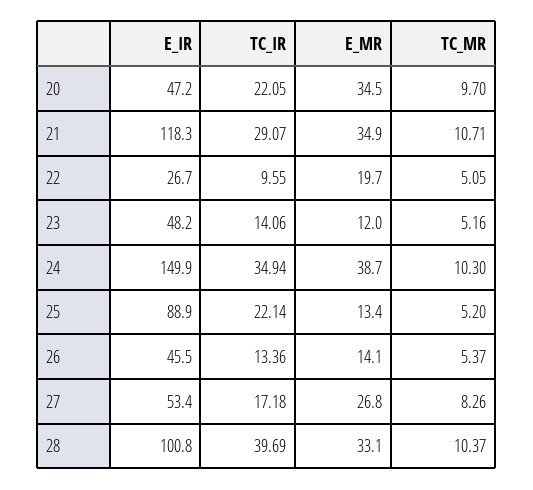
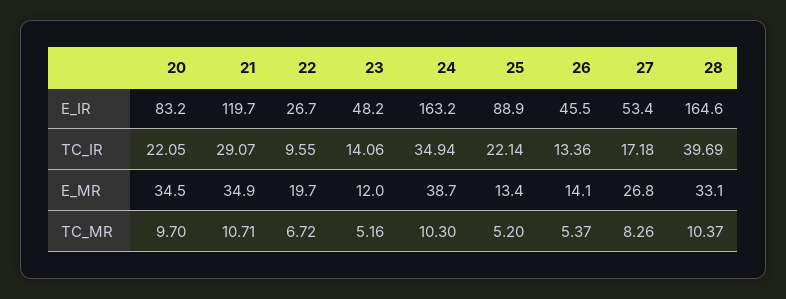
E_IR, 20: 47.2 -> 83.2
E_IR, 21: 118.3 -> 119.7
TC_MR, 22: 5.05 -> 6.72
E_IR, 24: 149.9 -> 163.2
E_IR, 28: 100.8 -> 164.6

